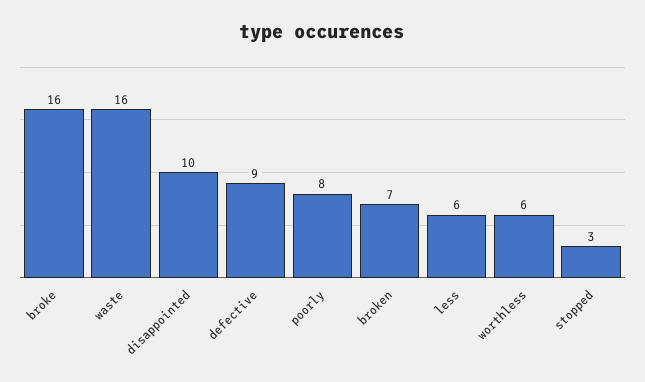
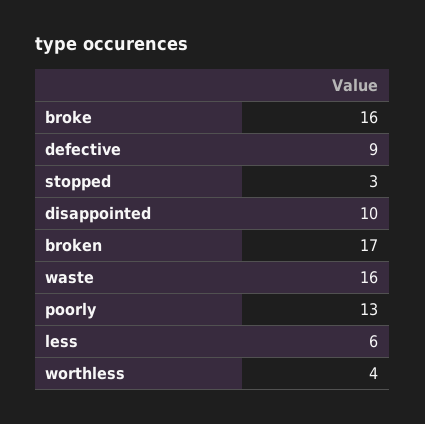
poorly: 8 -> 13
broken: 7 -> 17
worthless: 6 -> 4

